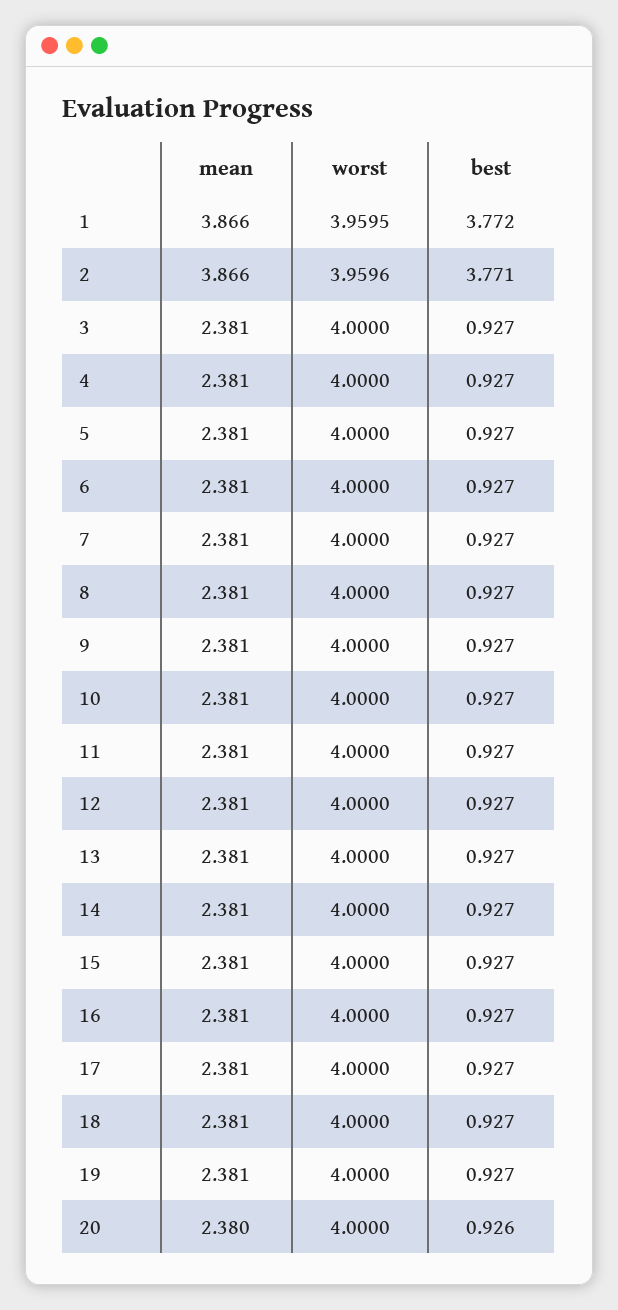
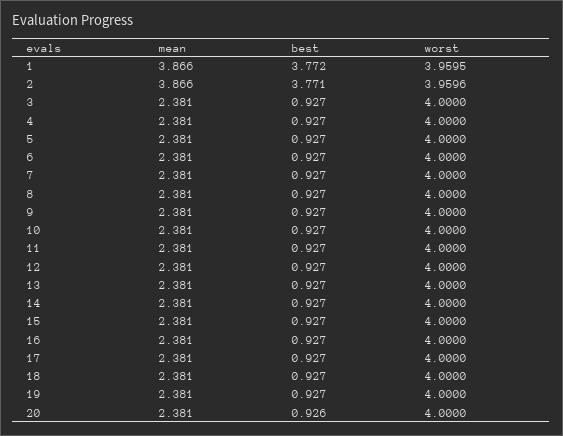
mean, 20: 2.38 -> 2.381

